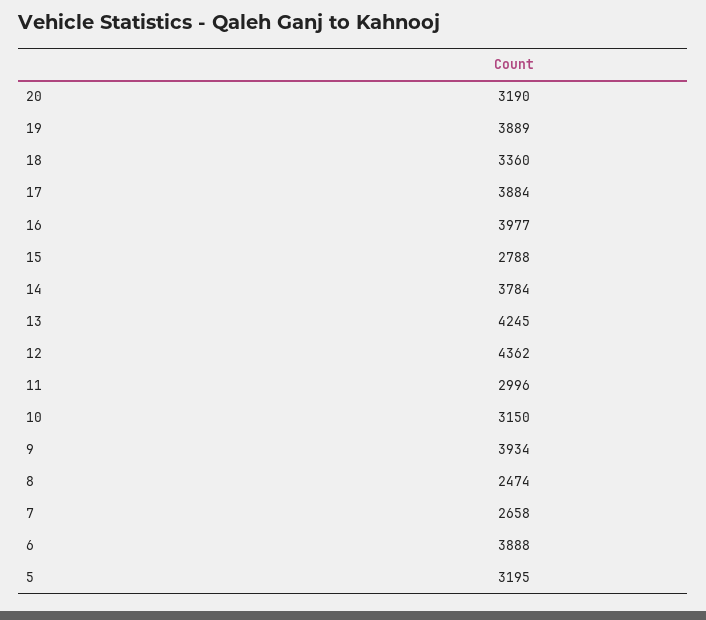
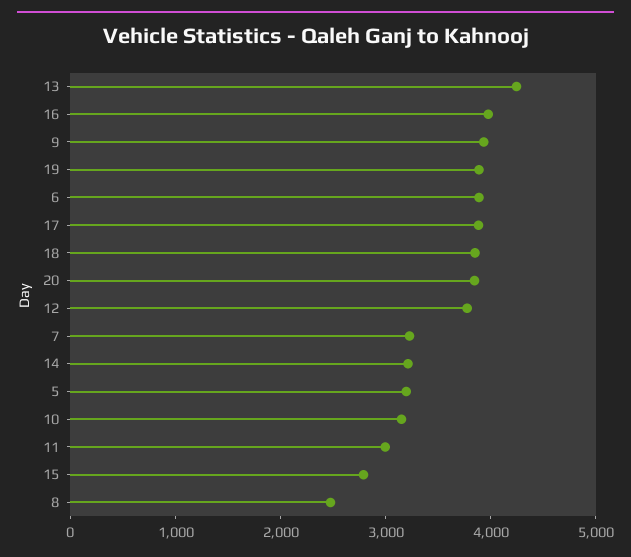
20: 3190 -> 3800
18: 3360 -> 3800
14: 3784 -> 3200
12: 4362 -> 3800
7: 2658 -> 3200

